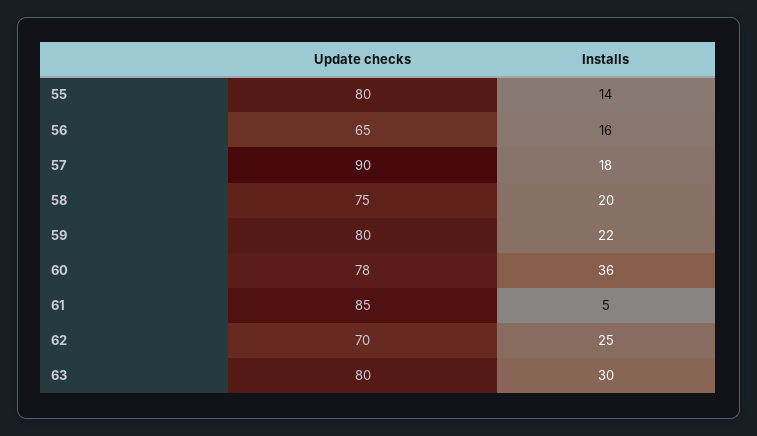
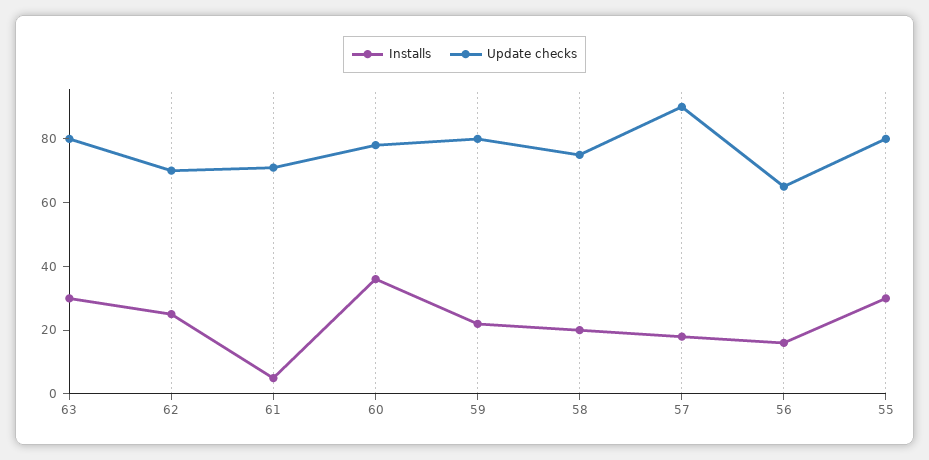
Installs, 55: 14 -> 30
Update checks, 61: 85 -> 70

